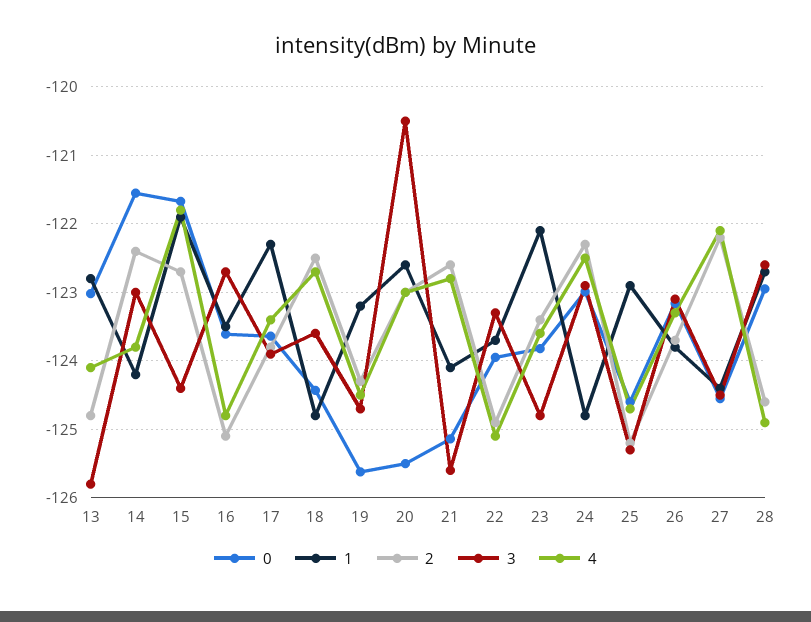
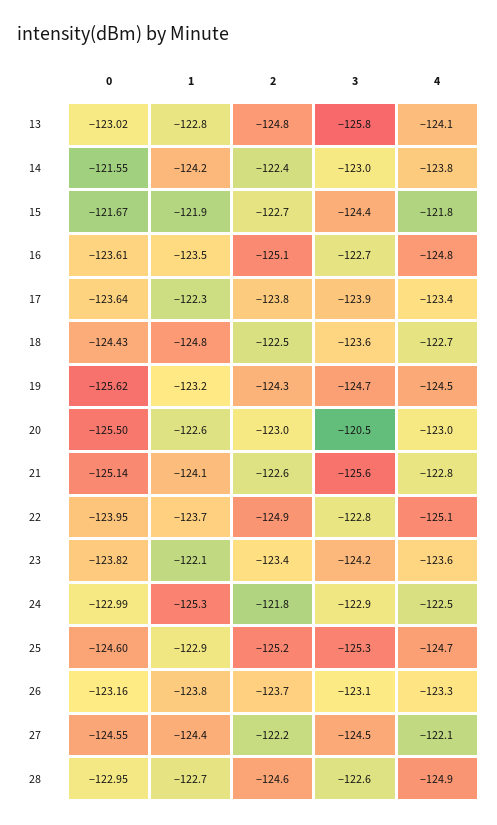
3, 22: -123.3 -> -122.8
3, 23: -124.8 -> -124.2
1, 24: -124.8 -> -125.3
2, 24: -122.3 -> -121.8

